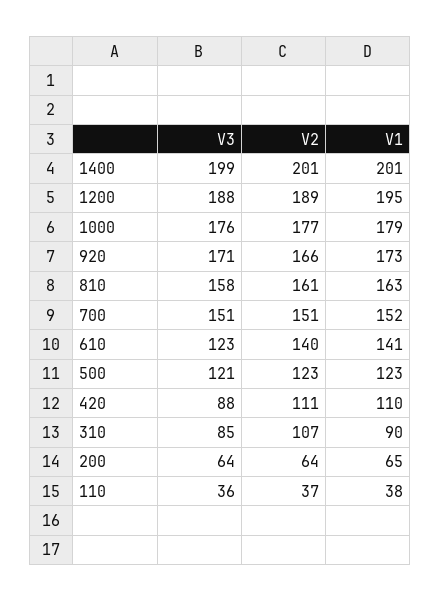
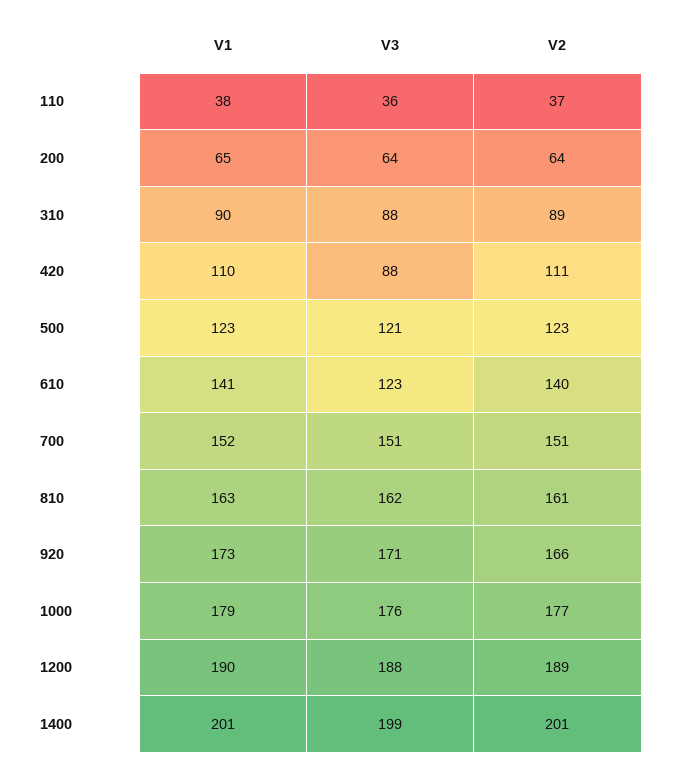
V1, 1200: 195 -> 190
V3, 810: 158 -> 162
V3, 310: 85 -> 88
V2, 310: 107 -> 89

